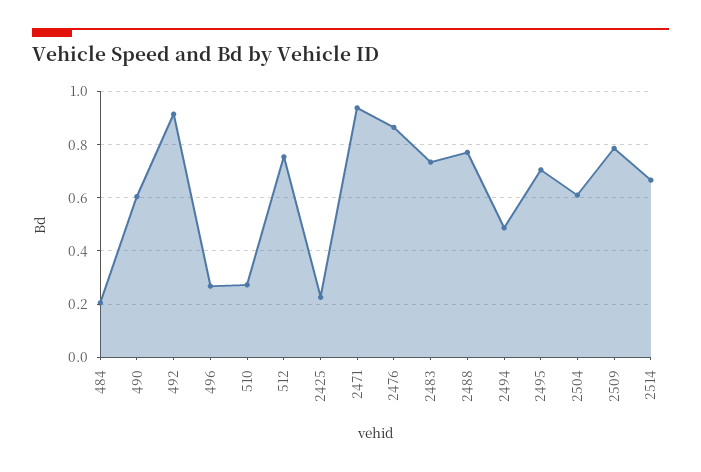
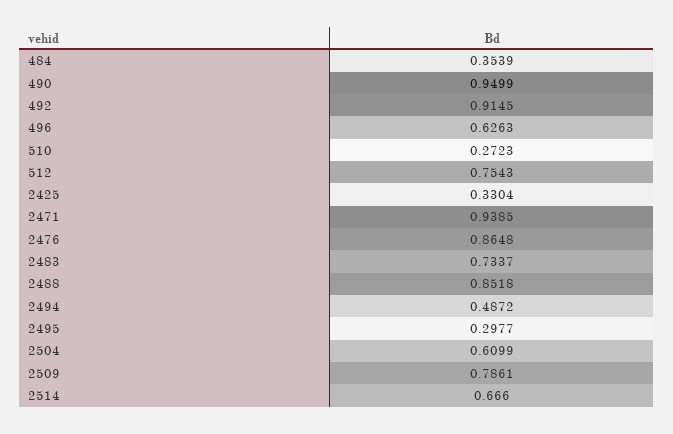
484: 0.2 -> 0.3539
490: 0.6 -> 0.9499
496: 0.275 -> 0.6263
2425: 0.225 -> 0.3304
2488: 0.775 -> 0.8518
2495: 0.7 -> 0.2977

